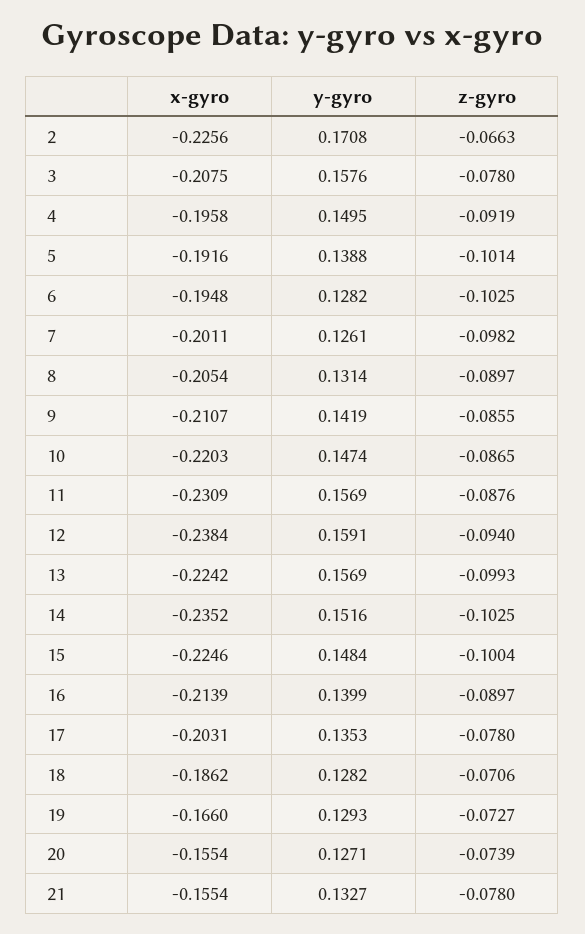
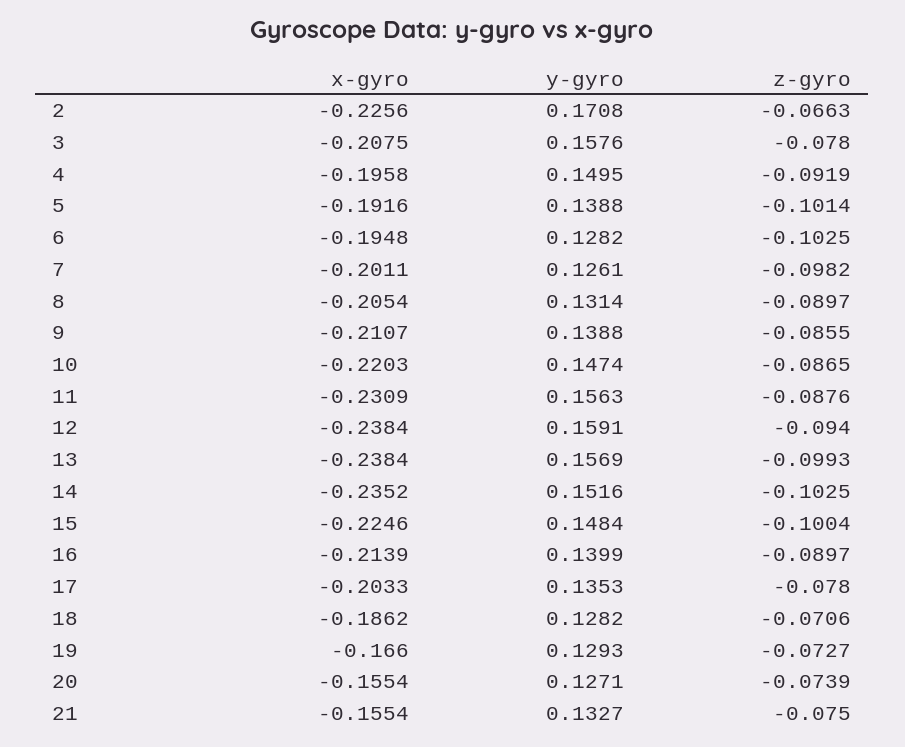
y-gyro, 9: 0.1419 -> 0.1388
y-gyro, 11: 0.1569 -> 0.1563
x-gyro, 13: -0.2242 -> -0.2384
x-gyro, 17: -0.2031 -> -0.2033
z-gyro, 21: -0.078 -> -0.075

